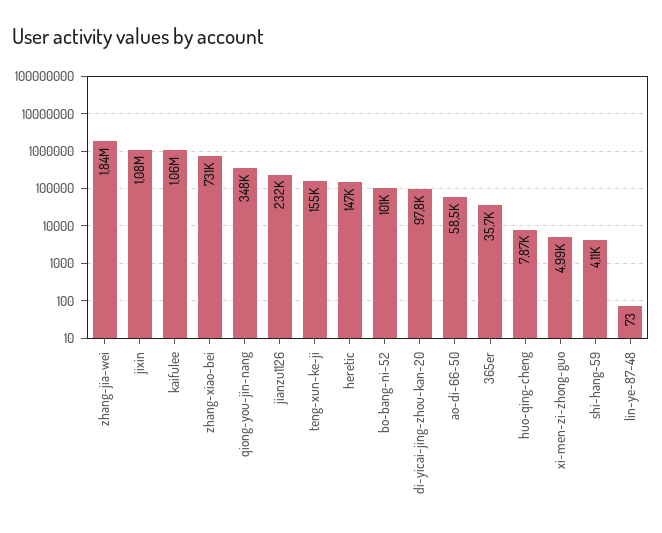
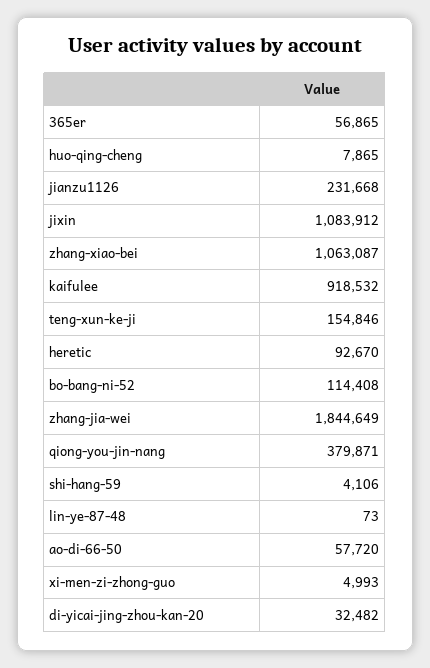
kaifulee: 1060000 -> 918532
zhang-xiao-bei: 731000 -> 1063087
qiong-you-jin-nang: 348000 -> 379871
heretic: 147000 -> 92670
bo-bang-ni-52: 101000 -> 114408
di-yicai-jing-zhou-kan-20: 97800 -> 32482
ao-di-66-50: 58500 -> 57720
365er: 35700 -> 56865

